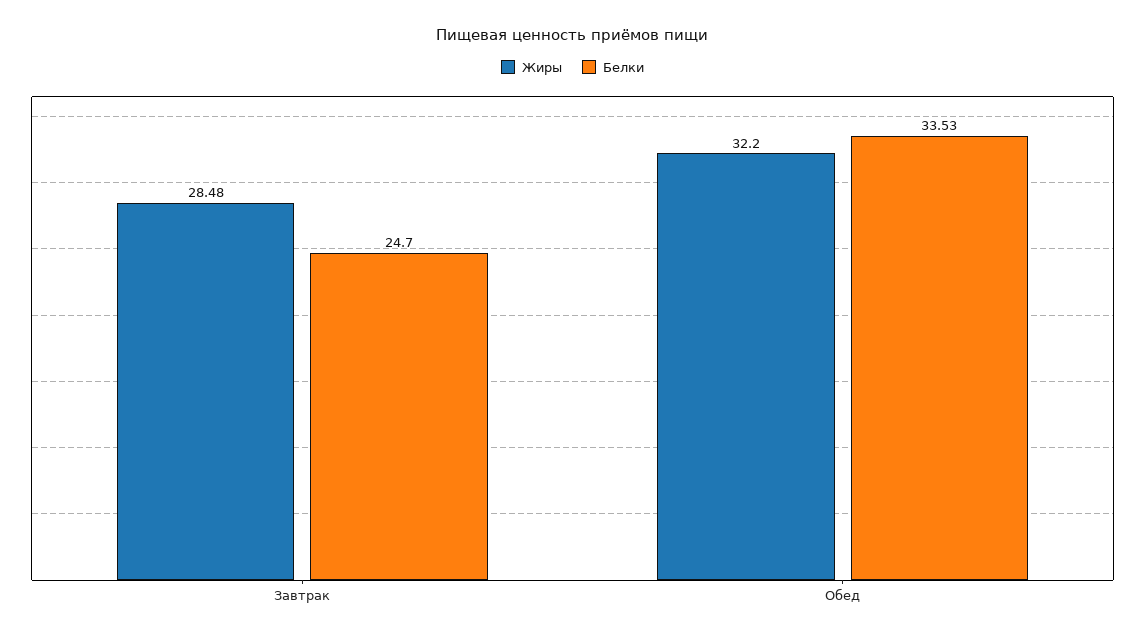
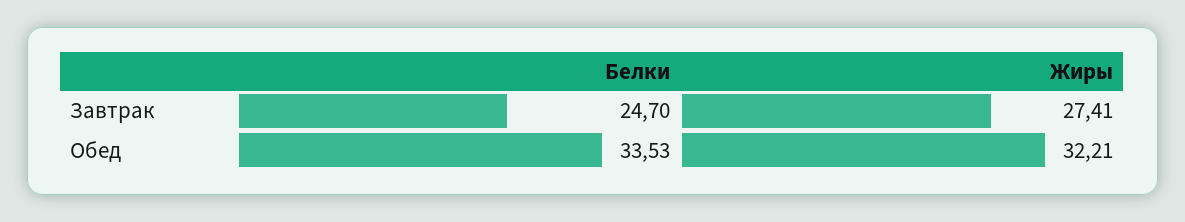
Жиры, Завтрак: 28.48 -> 27.41
Жиры, Обед: 32.2 -> 32.21

